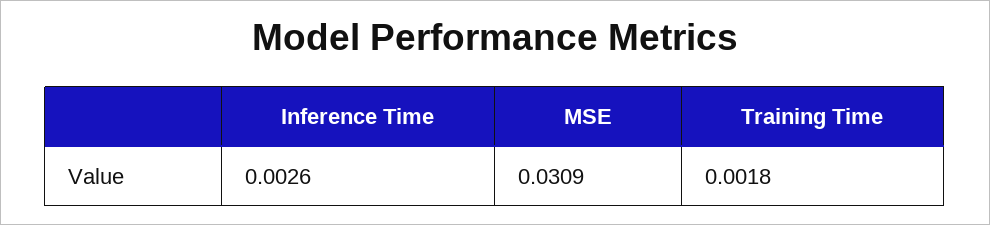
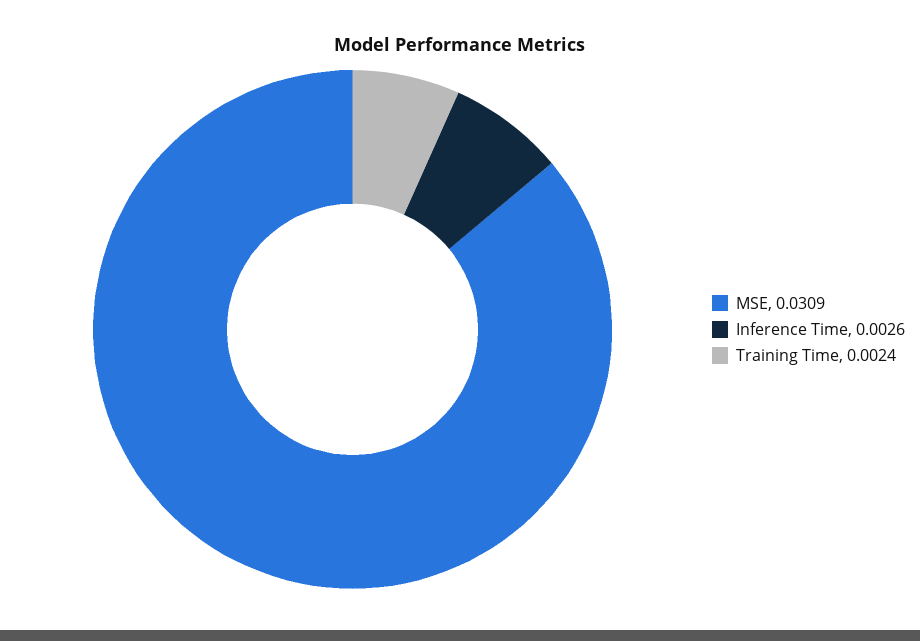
Training Time: 0.0018 -> 0.0024

